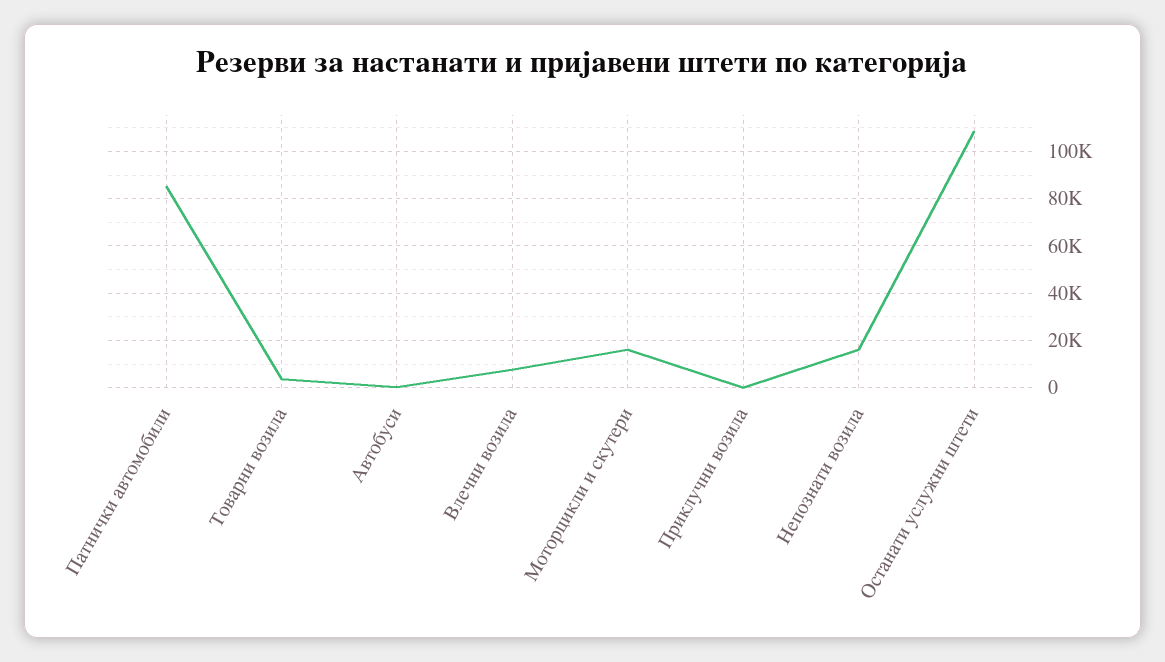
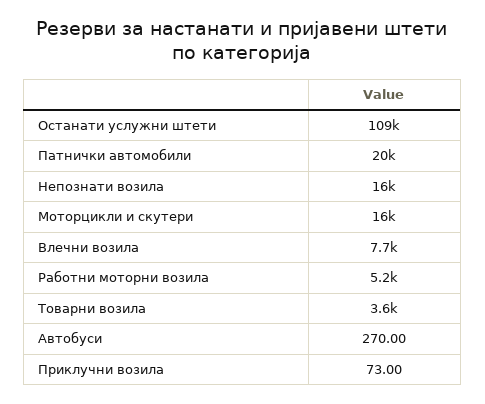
Патнички автомобили: 85000 -> 20000
Работни моторни возила: none -> 5200

